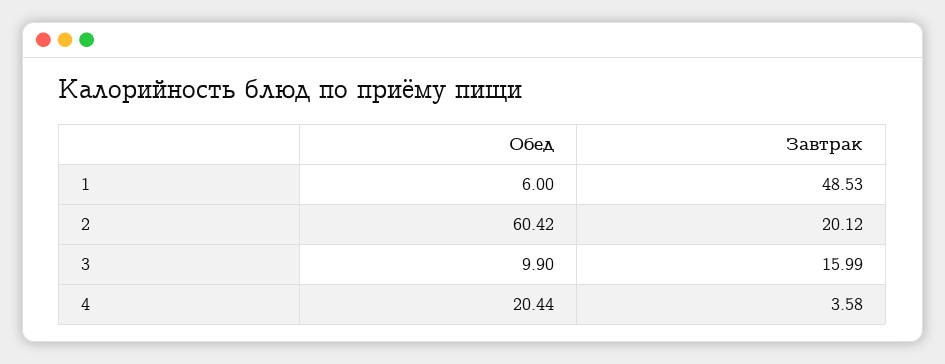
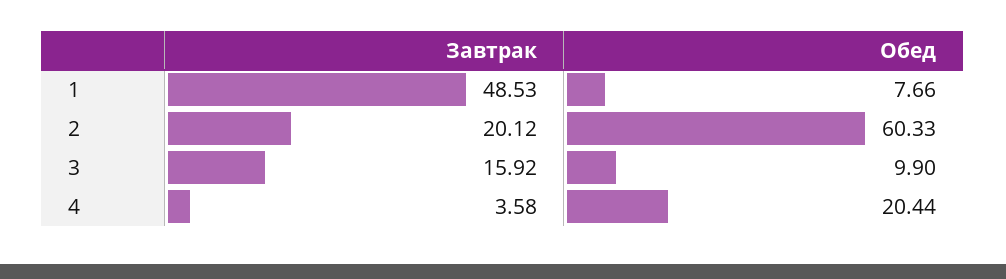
Обед, 1: 6 -> 7.66
Обед, 2: 60.42 -> 60.33
Завтрак, 3: 15.99 -> 15.92

